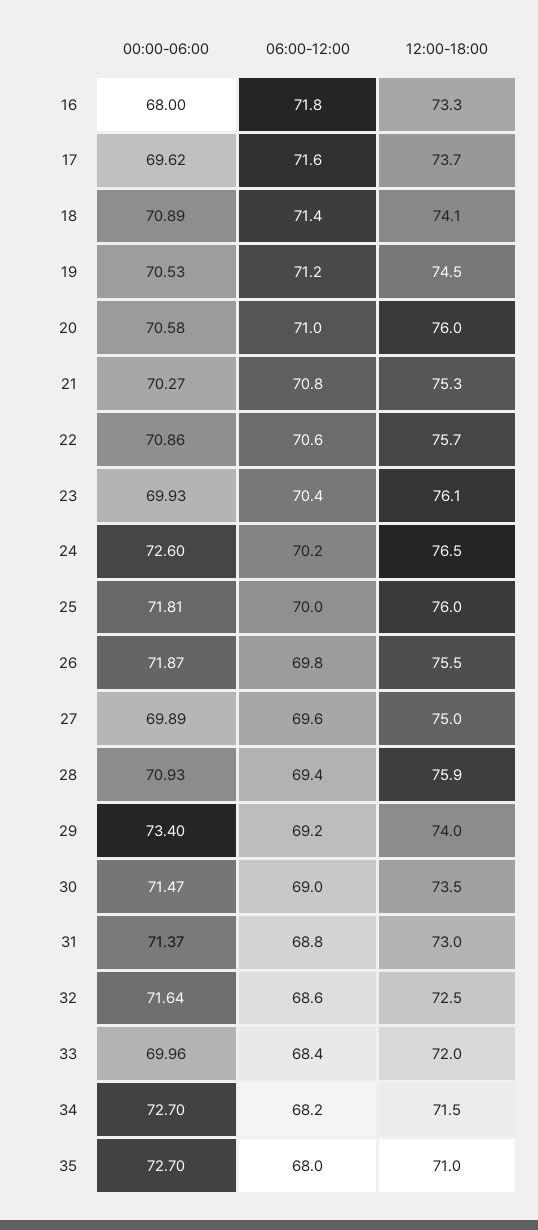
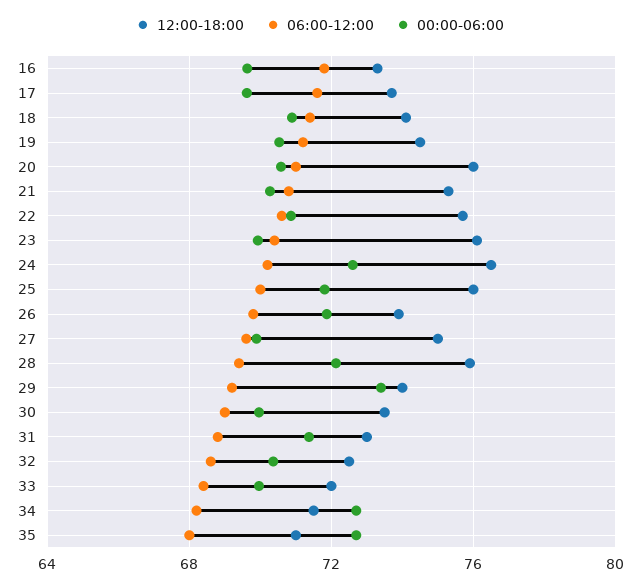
00:00-06:00, 16: 68 -> 69.5
12:00-18:00, 26: 75.5 -> 74
00:00-06:00, 28: 70.93 -> 72
00:00-06:00, 30: 71.47 -> 70
00:00-06:00, 32: 71.64 -> 70.5

